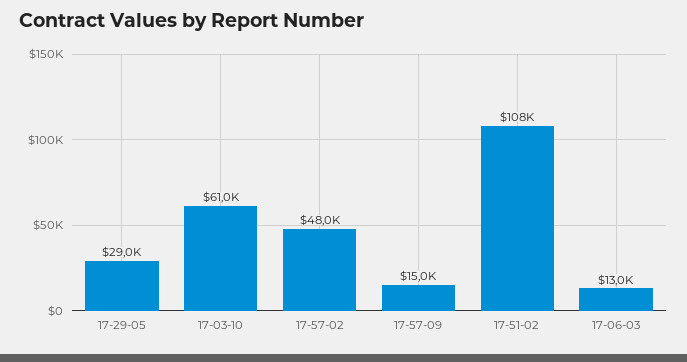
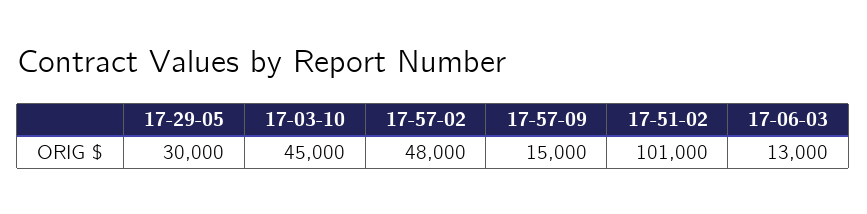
17-29-05: 29000 -> 30000
17-03-10: 61000 -> 45000
17-51-02: 108000 -> 101000

